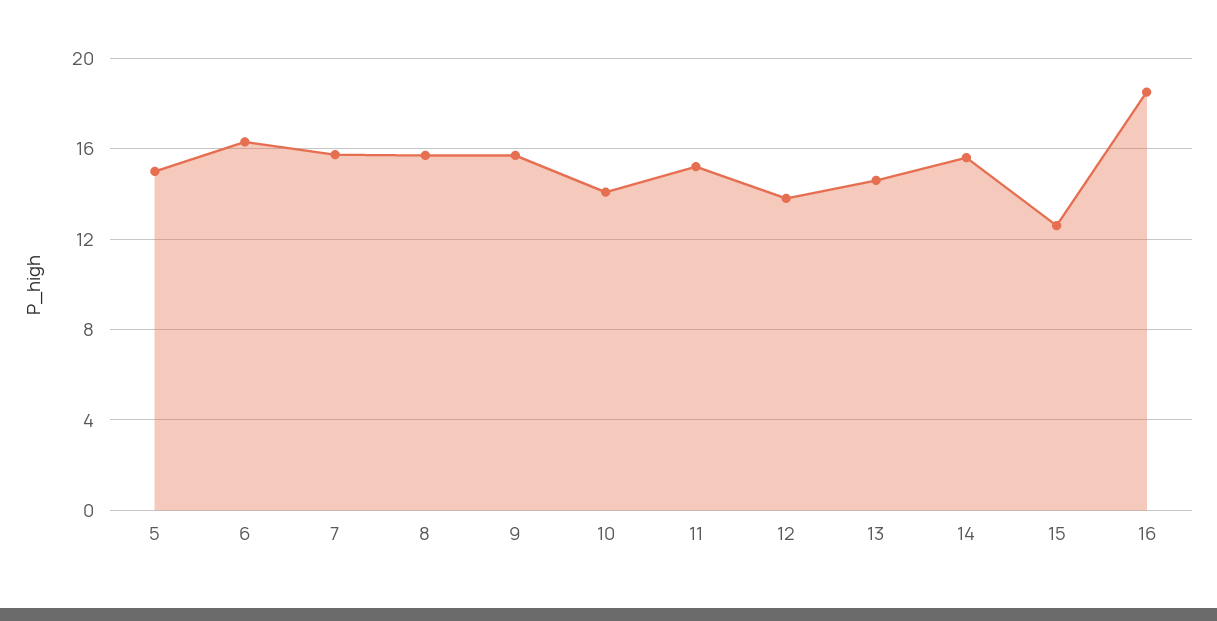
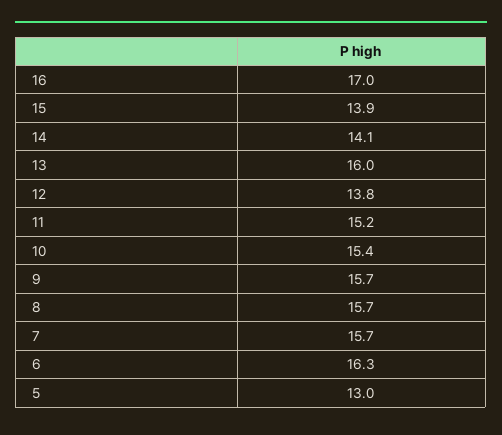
5: 15 -> 13
10: 14 -> 15.4
13: 14.5 -> 16
14: 15.5 -> 14.1
15: 12.5 -> 13.9
16: 18.5 -> 17

